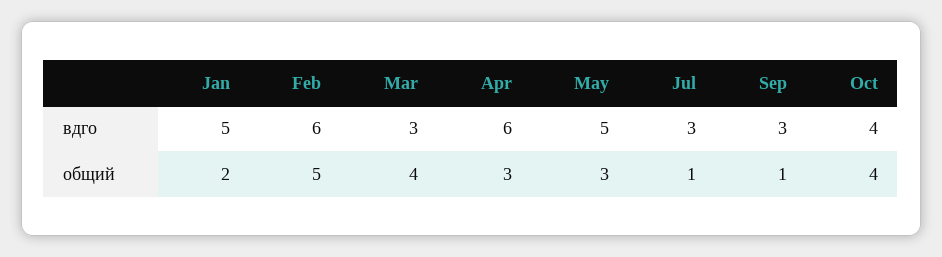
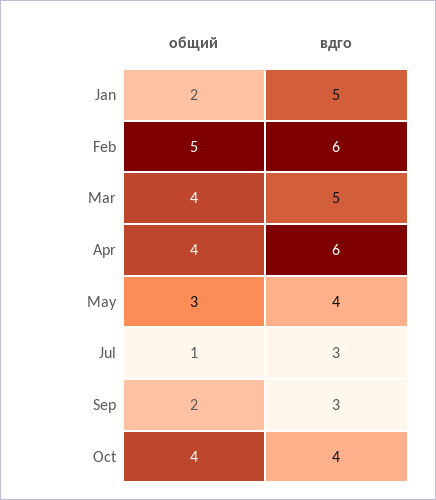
Mar, вдго: 3 -> 5
May, вдго: 5 -> 4
Apr, общий: 3 -> 4
Sep, общий: 1 -> 2

